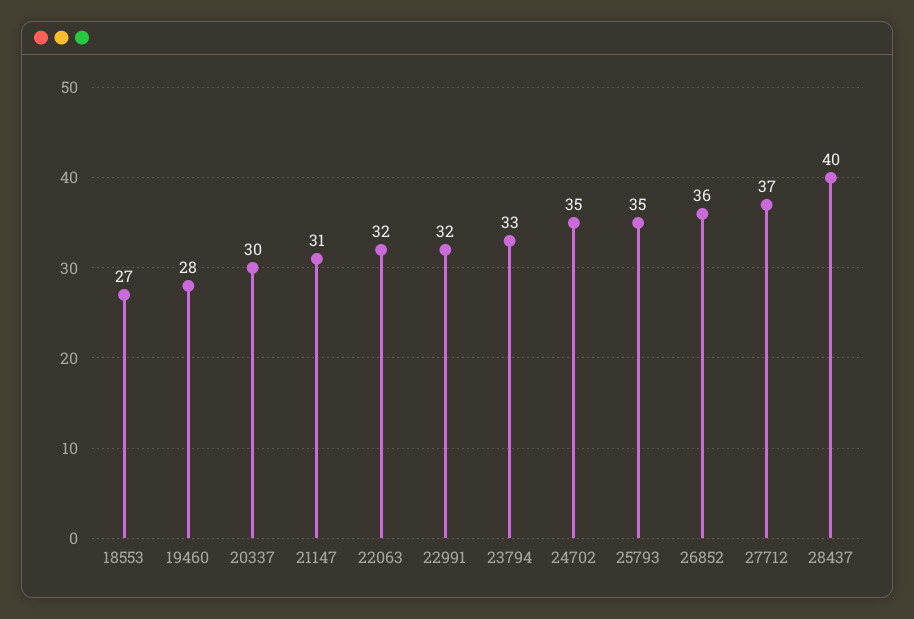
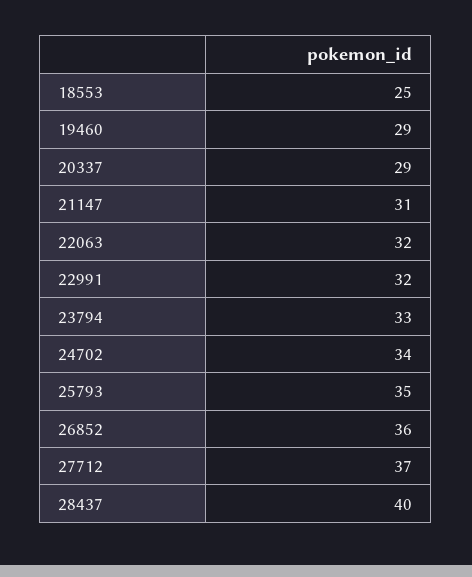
18553: 27 -> 25
19460: 28 -> 29
20337: 30 -> 29
24702: 35 -> 34

